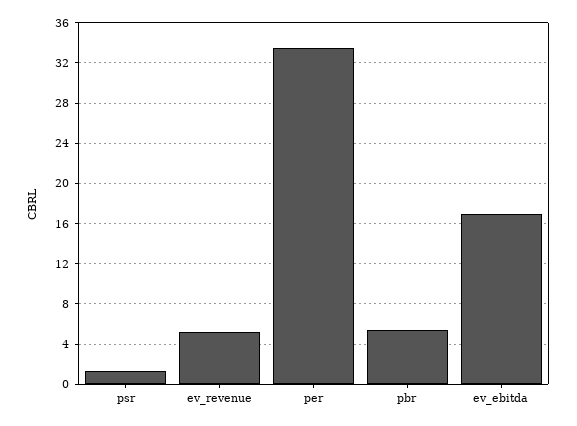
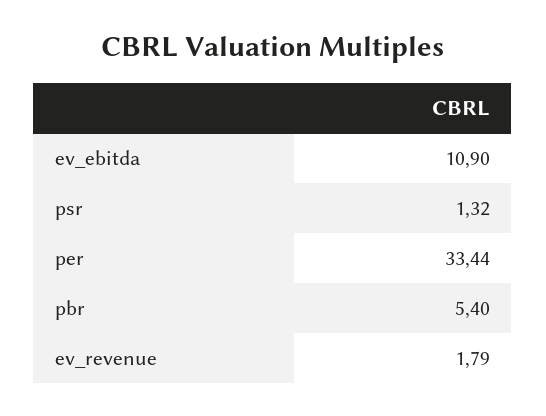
ev_revenue: 5 -> 1.79
ev_ebitda: 17 -> 10.9

